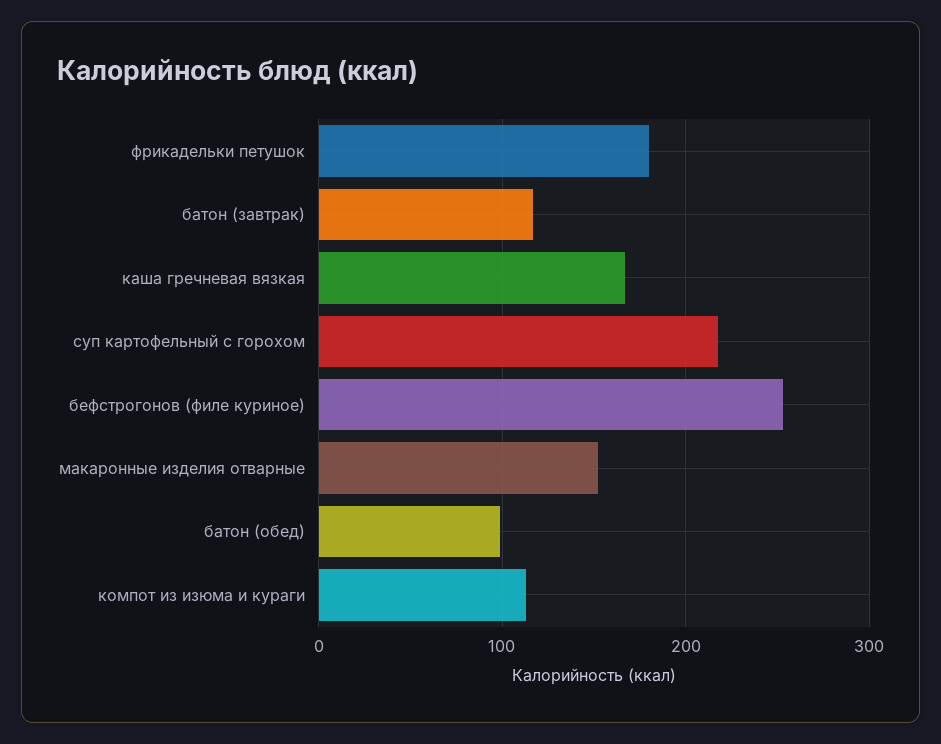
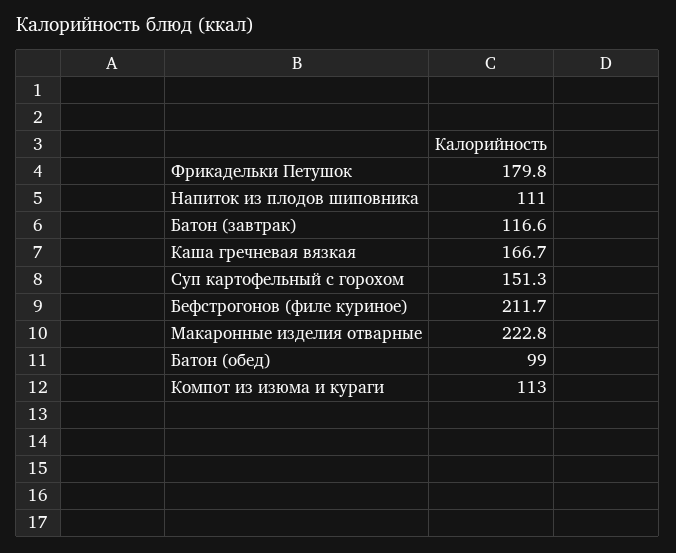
суп картофельный с горохом: 220 -> 151.3
бефстрогонов (филе куриное): 250 -> 211.7
макаронные изделия отварные: 150 -> 222.8
Напиток из плодов шиповника: none -> 111

